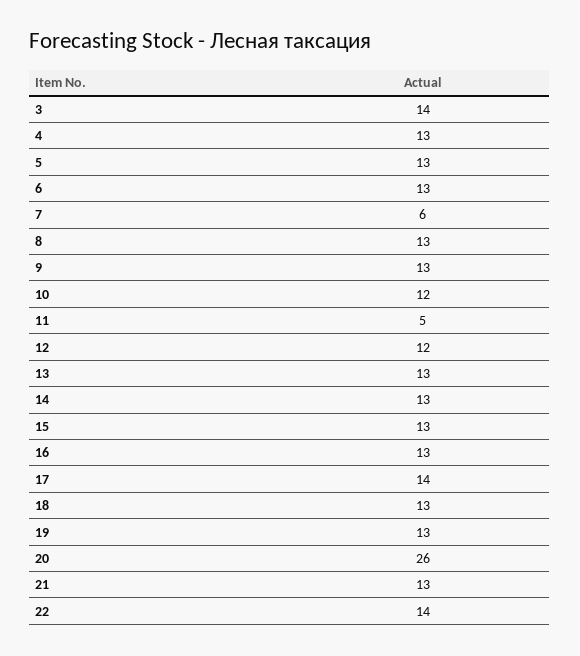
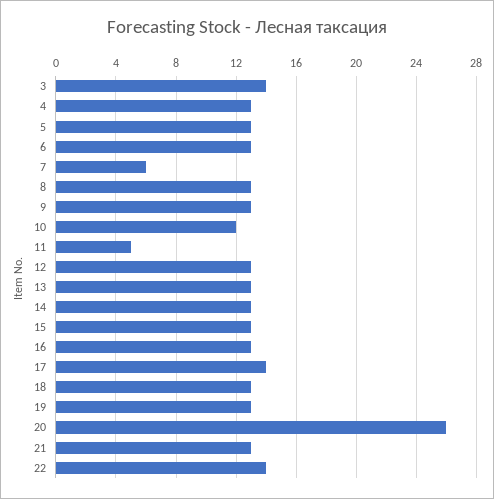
12: 12 -> 13

